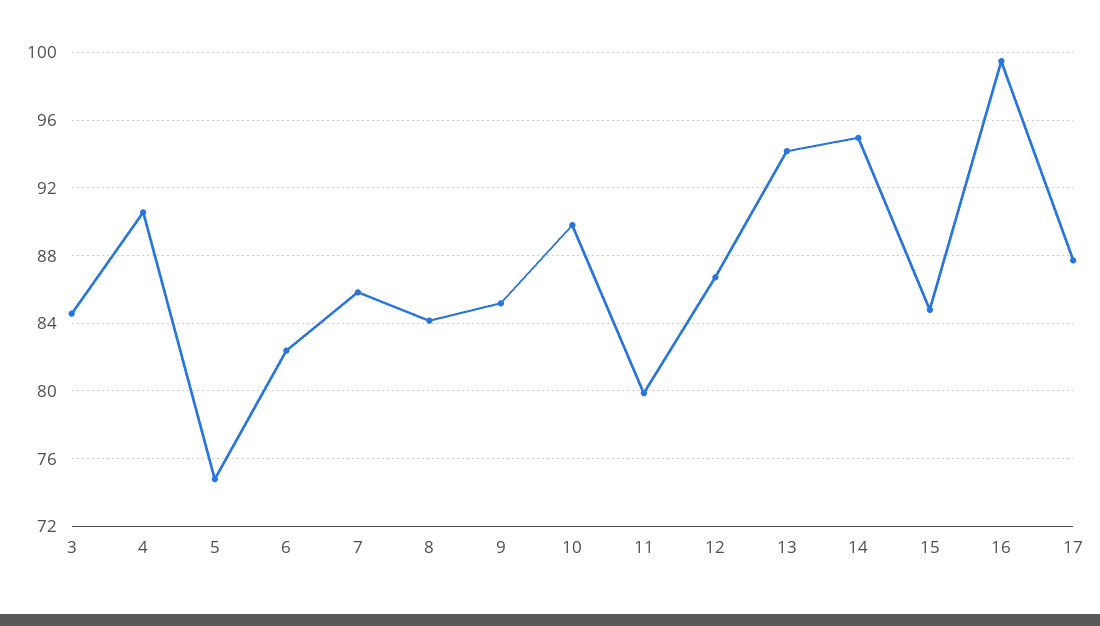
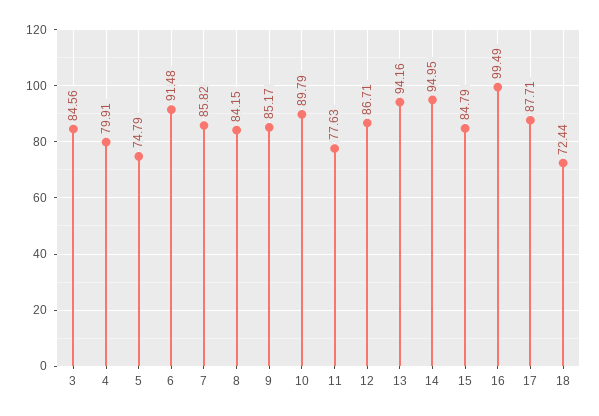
4: 90.5 -> 79.91
6: 82.5 -> 91.48
11: 80 -> 77.63
18: none -> 72.44

